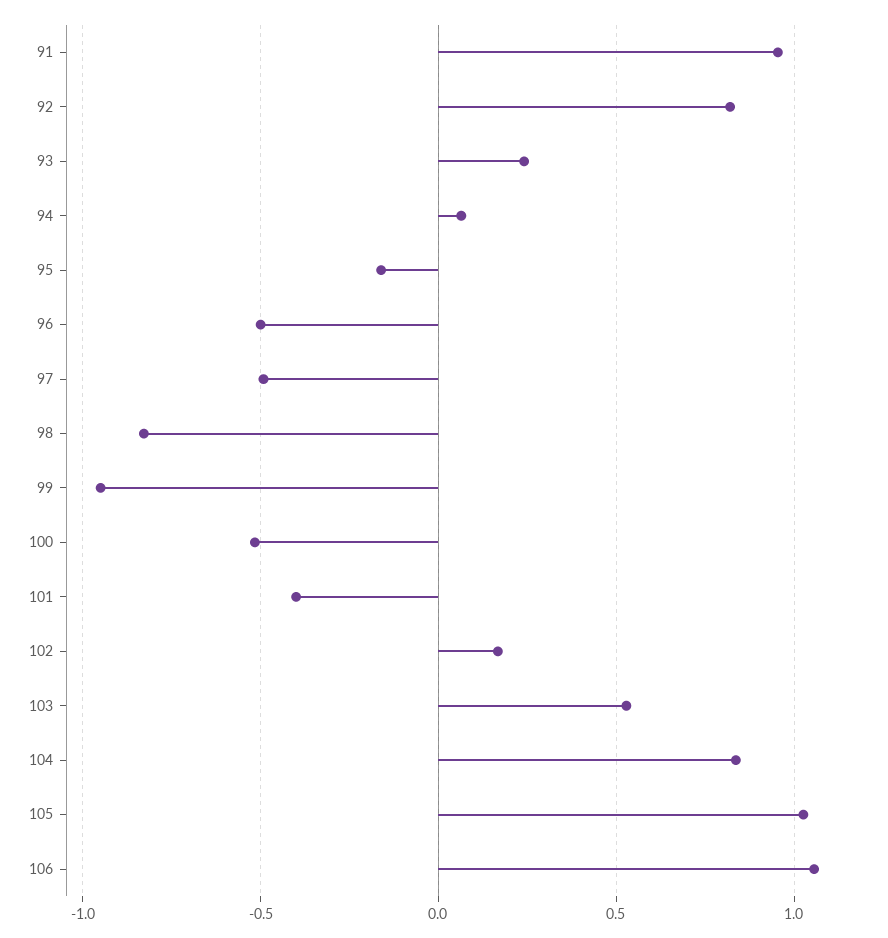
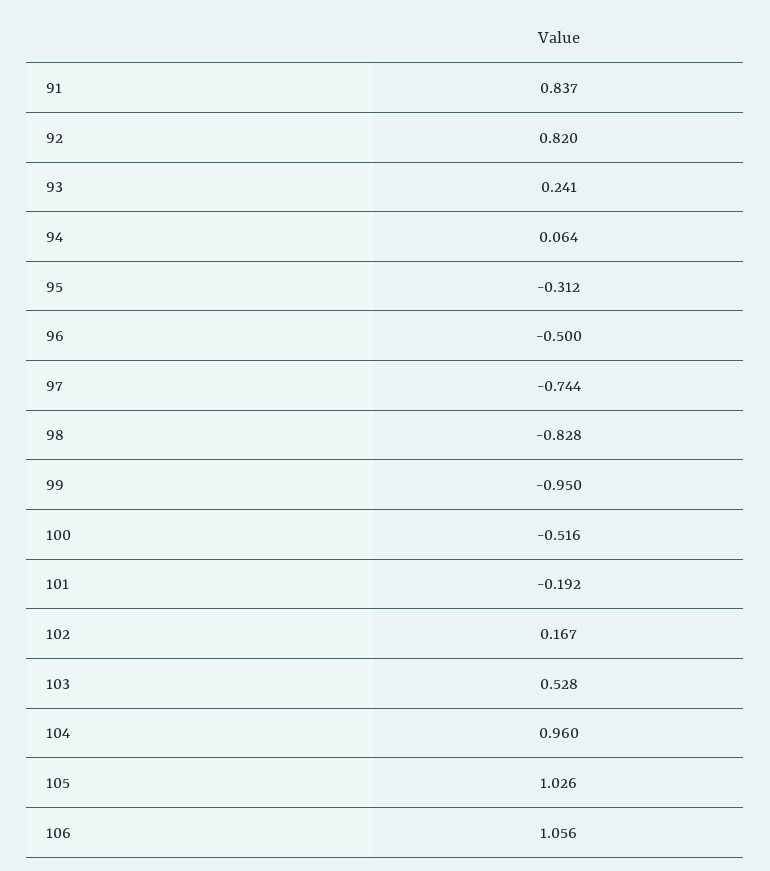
91: 0.95 -> 0.837
95: -0.15 -> -0.312
97: -0.5 -> -0.744
101: -0.4 -> -0.192
104: 0.85 -> 0.96

